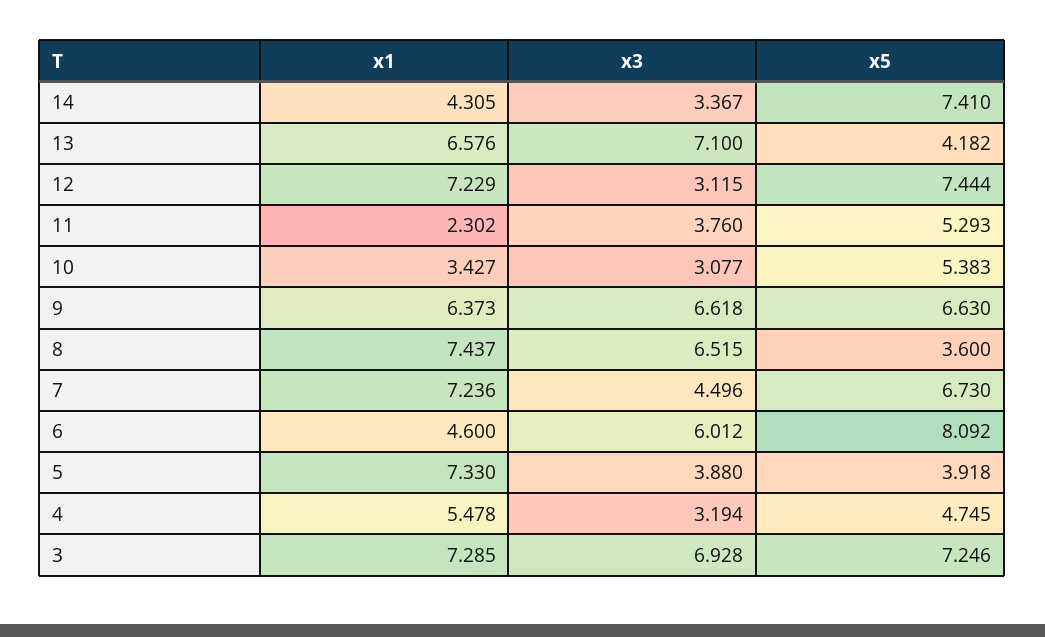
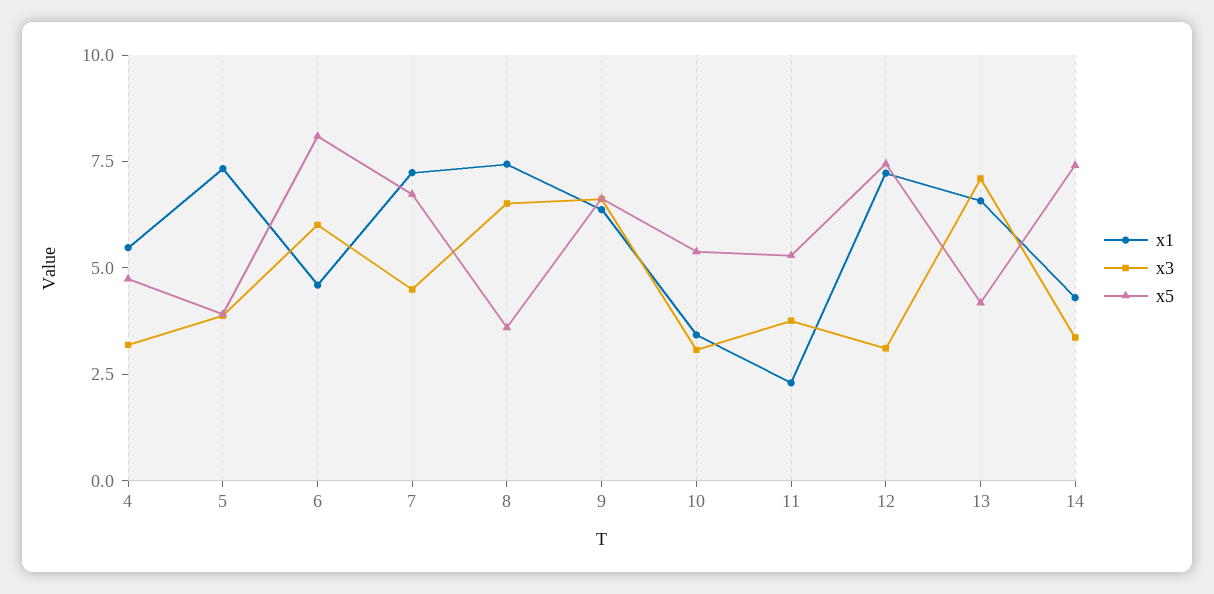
x1, 3: 7.285 -> none
x3, 3: 6.928 -> none
x5, 3: 7.246 -> none

